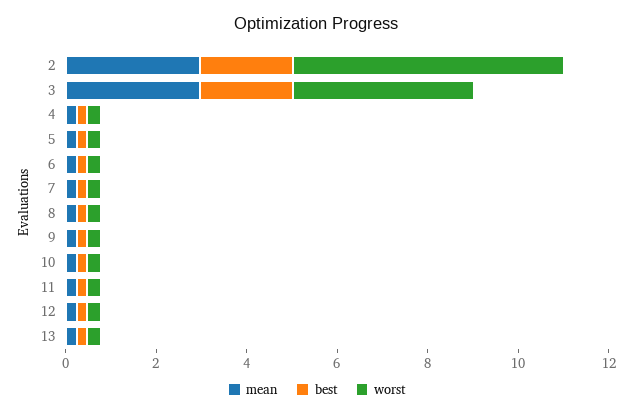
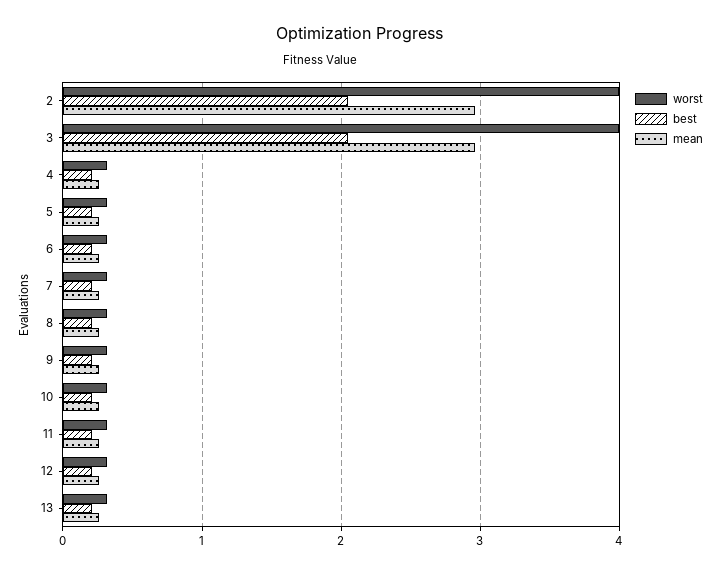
worst, 2: 6 -> 4

